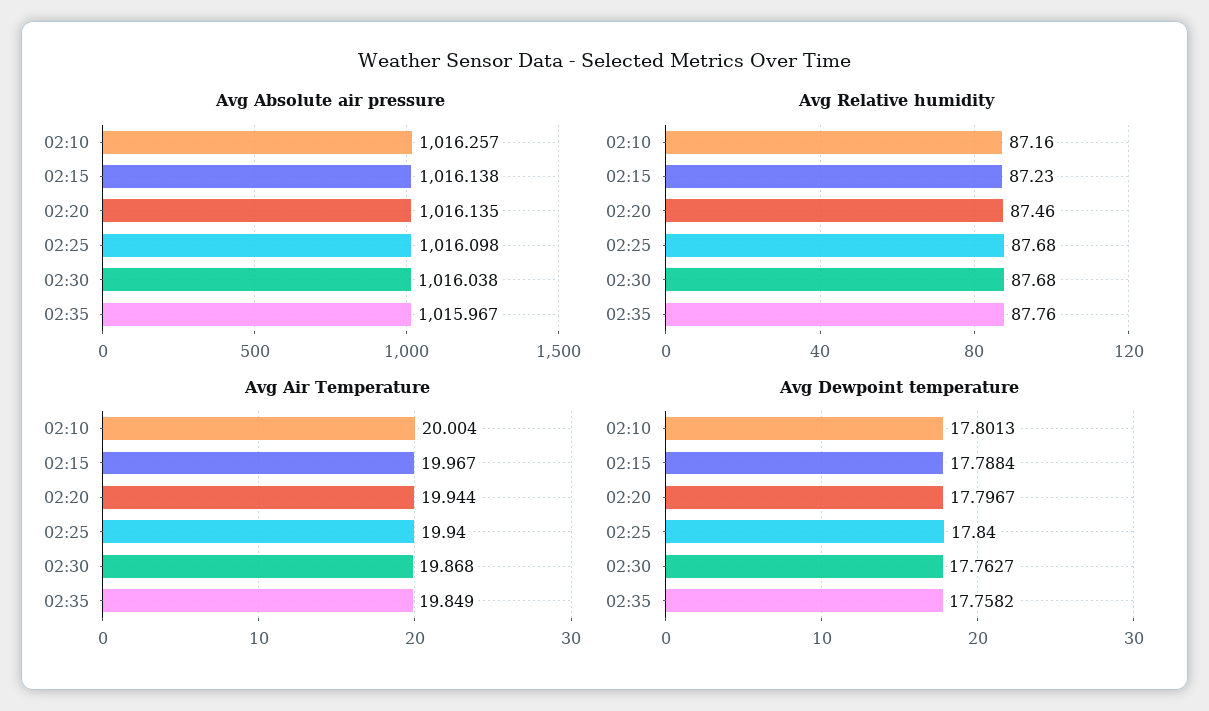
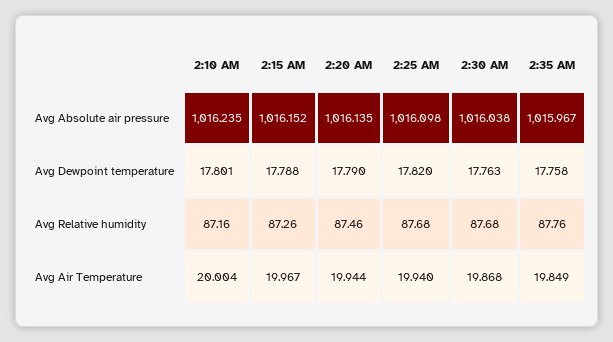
Avg Absolute air pressure, 02:10: 1016.257 -> 1016.235
Avg Absolute air pressure, 02:15: 1016.138 -> 1016.152
Avg Relative humidity, 02:15: 87.23 -> 87.26
Avg Dewpoint temperature, 02:20: 17.7967 -> 17.79
Avg Dewpoint temperature, 02:25: 17.84 -> 17.82

